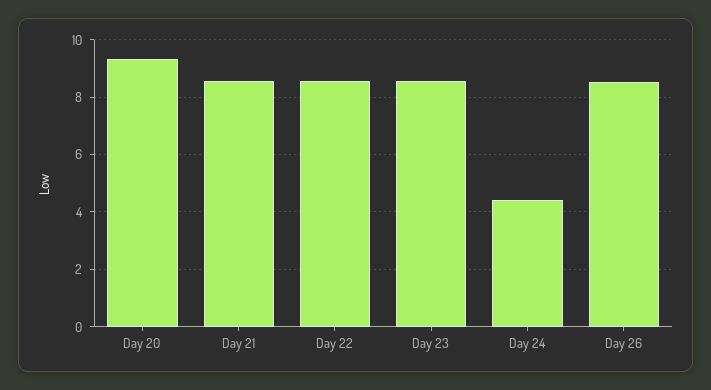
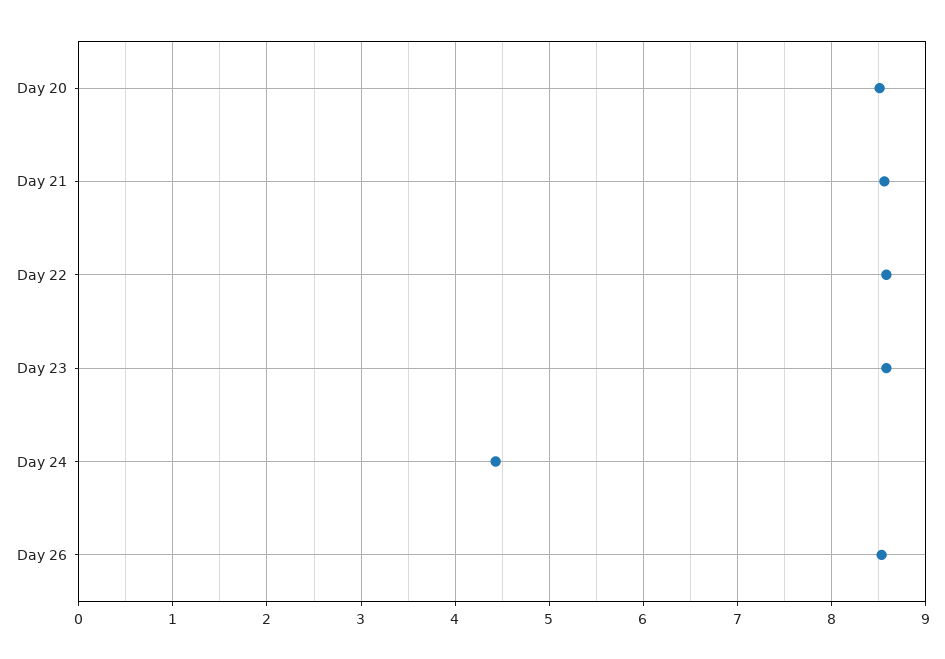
Day 20: 9.25 -> 8.5

